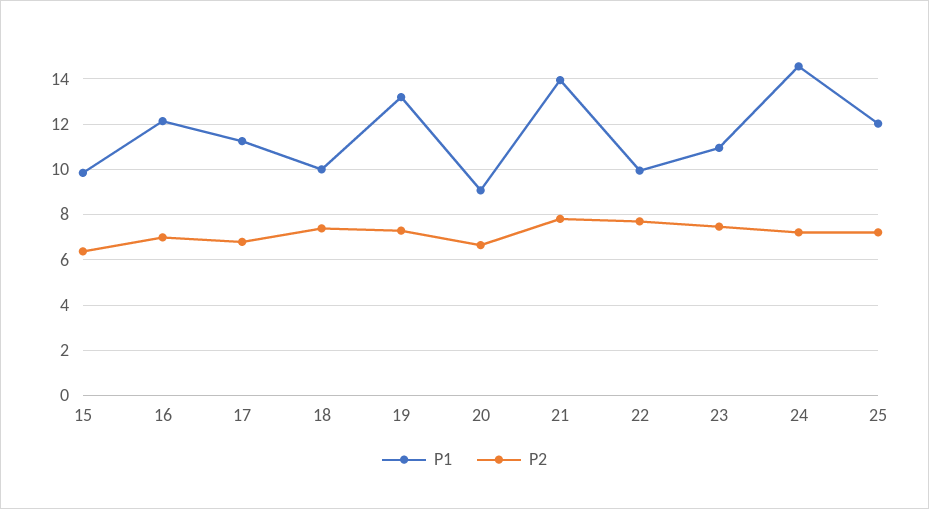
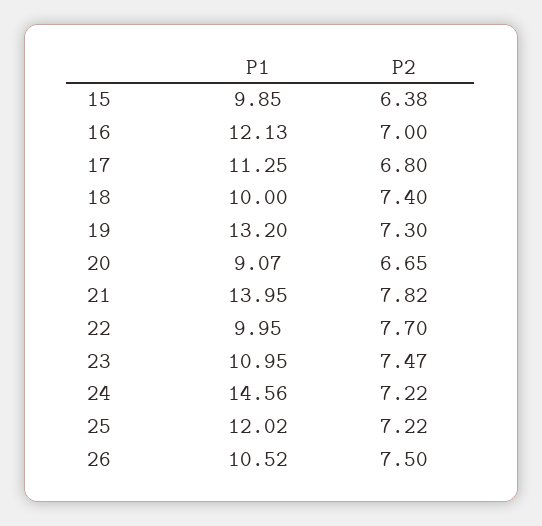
P1, 26: none -> 10.52
P2, 26: none -> 7.5

